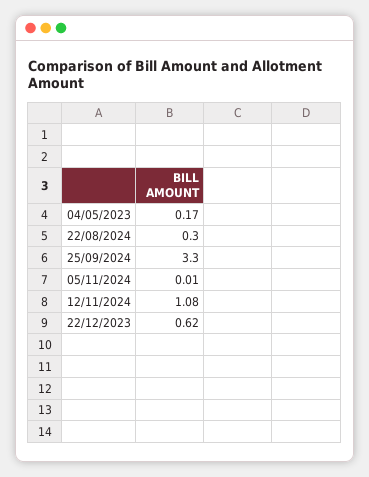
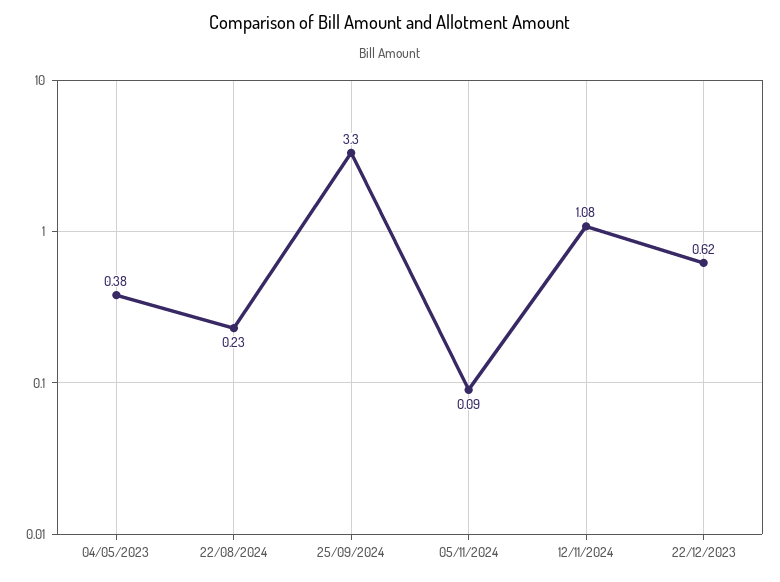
04/05/2023: 0.17 -> 0.38
22/08/2024: 0.3 -> 0.23
05/11/2024: 0.01 -> 0.09

